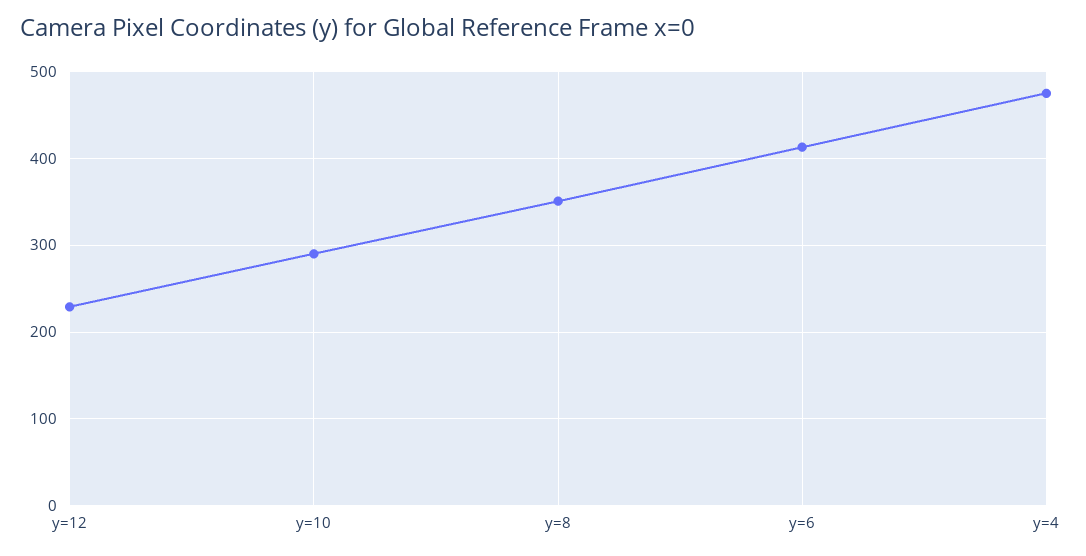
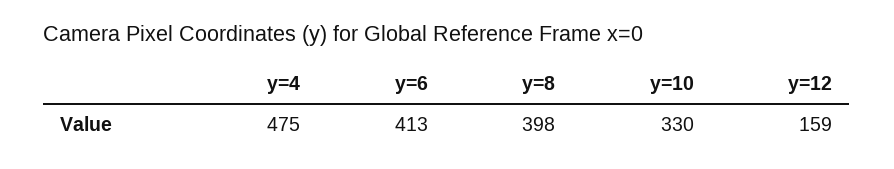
y=12: 230 -> 159
y=10: 290 -> 330
y=8: 350 -> 398

